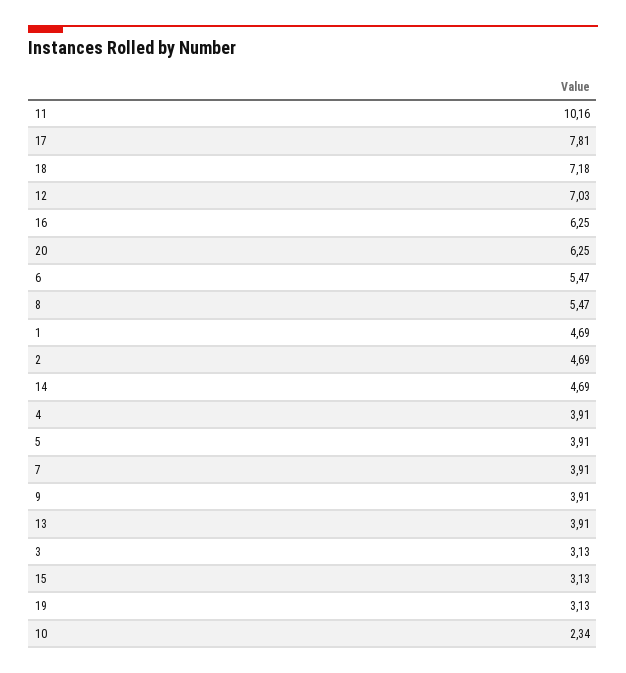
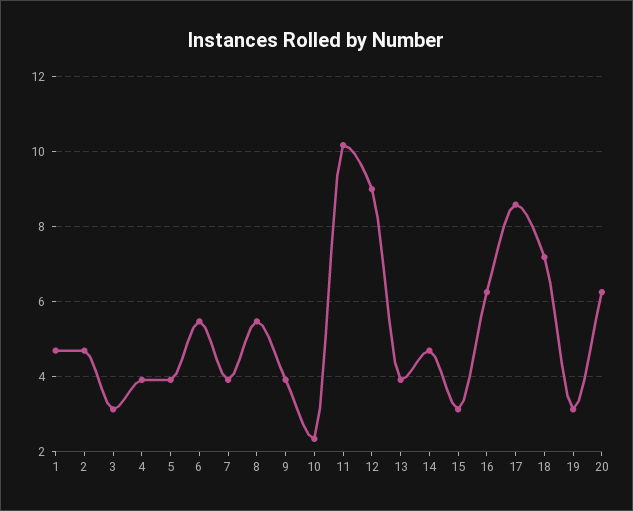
17: 7.81 -> 8.6
12: 7.03 -> 9

